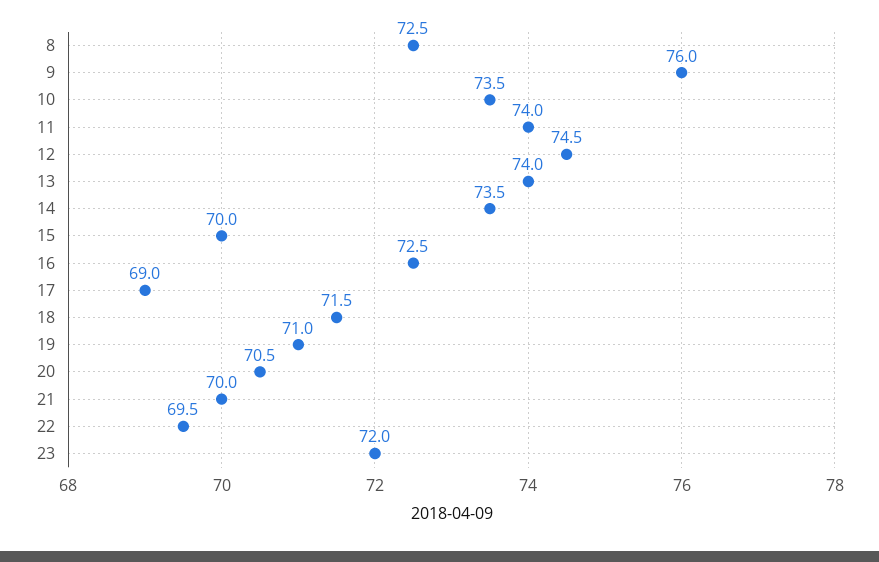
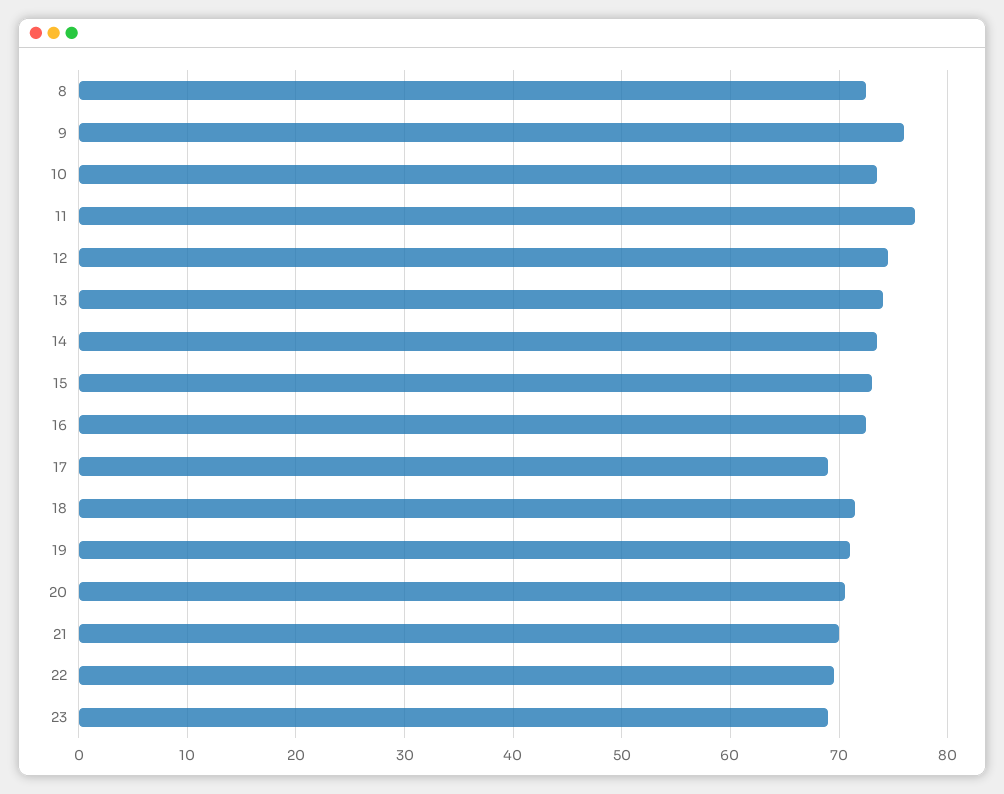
11: 74 -> 77
15: 70 -> 73
23: 72 -> 69

